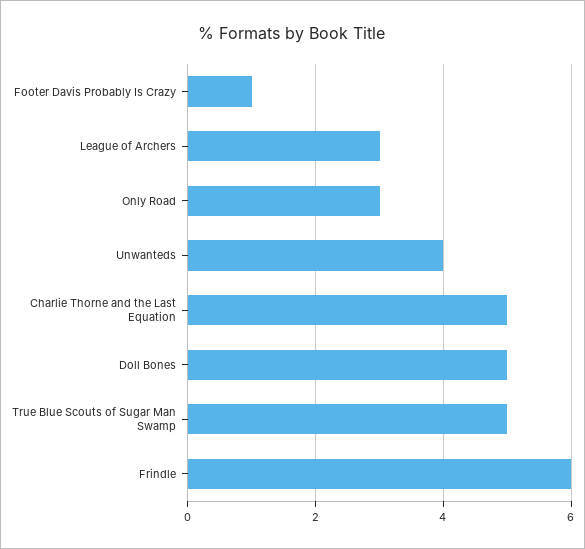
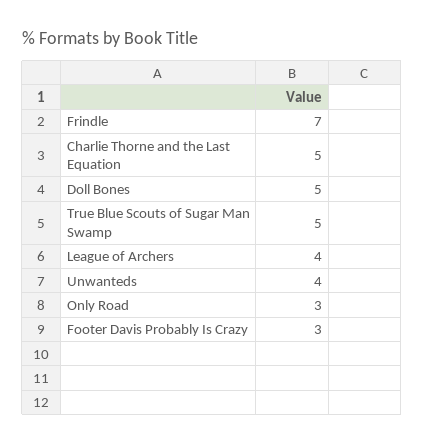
Footer Davis Probably Is Crazy: 1 -> 3
League of Archers: 3 -> 4
Frindle: 6 -> 7

